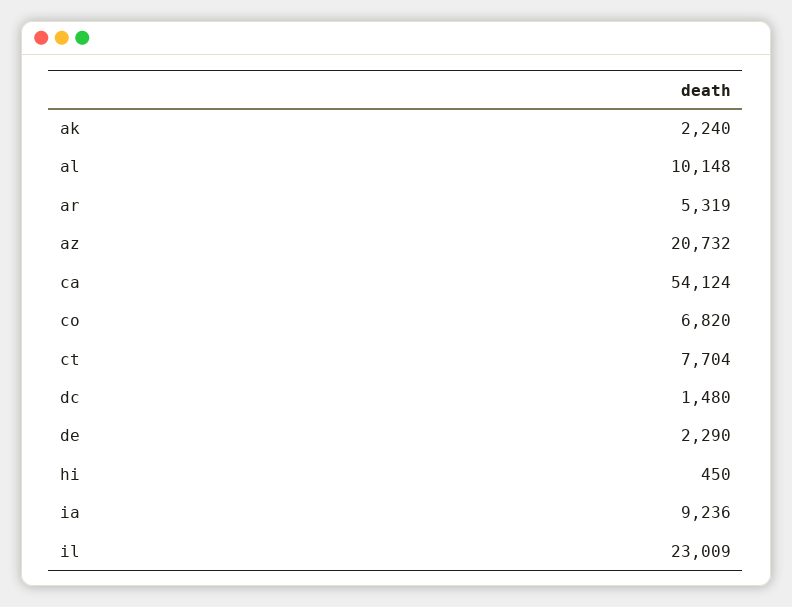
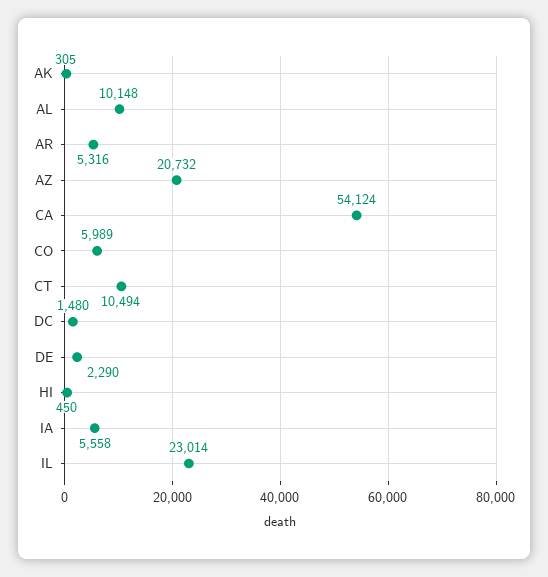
ak: 2240 -> 305
ar: 5319 -> 5316
co: 6820 -> 5989
ct: 7704 -> 10494
ia: 9236 -> 5558
il: 23009 -> 23014

